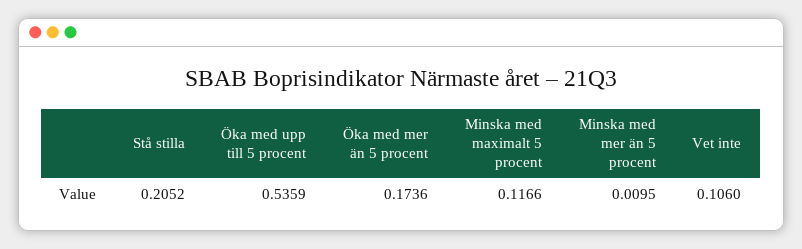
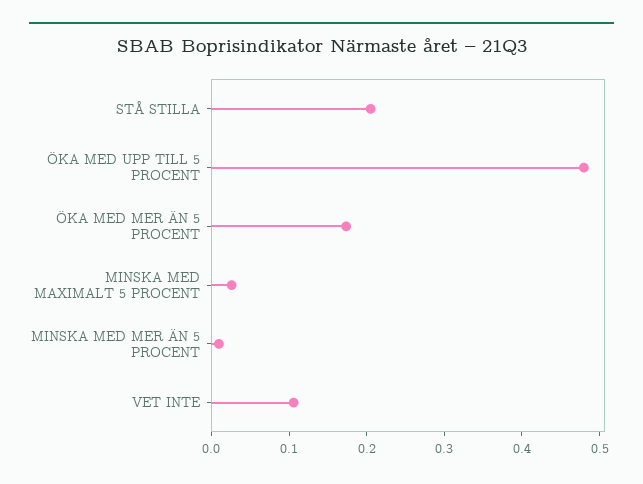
Öka med upp till 5 procent: 0.5359 -> 0.48
Minska med maximalt 5 procent: 0.1166 -> 0.02

